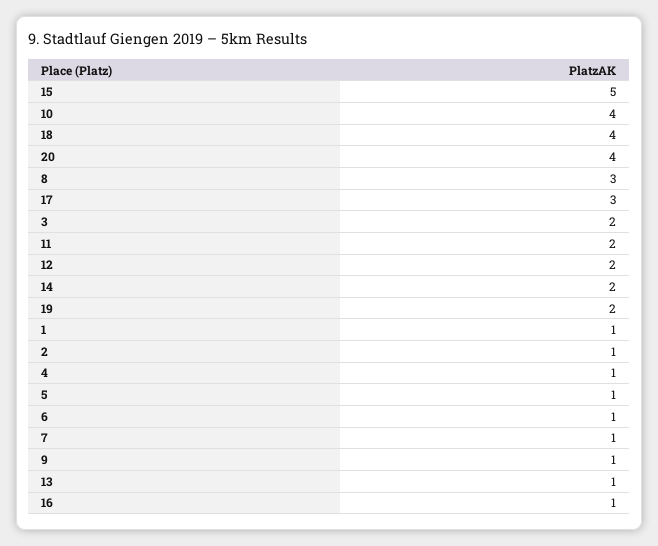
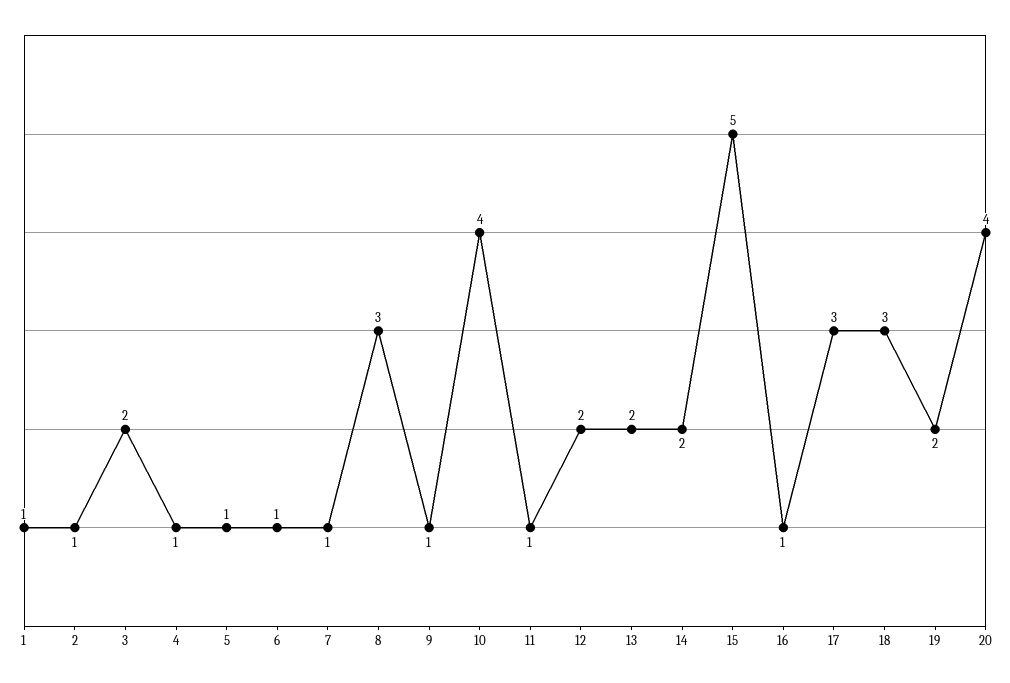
18: 4 -> 3
11: 2 -> 1
13: 1 -> 2

